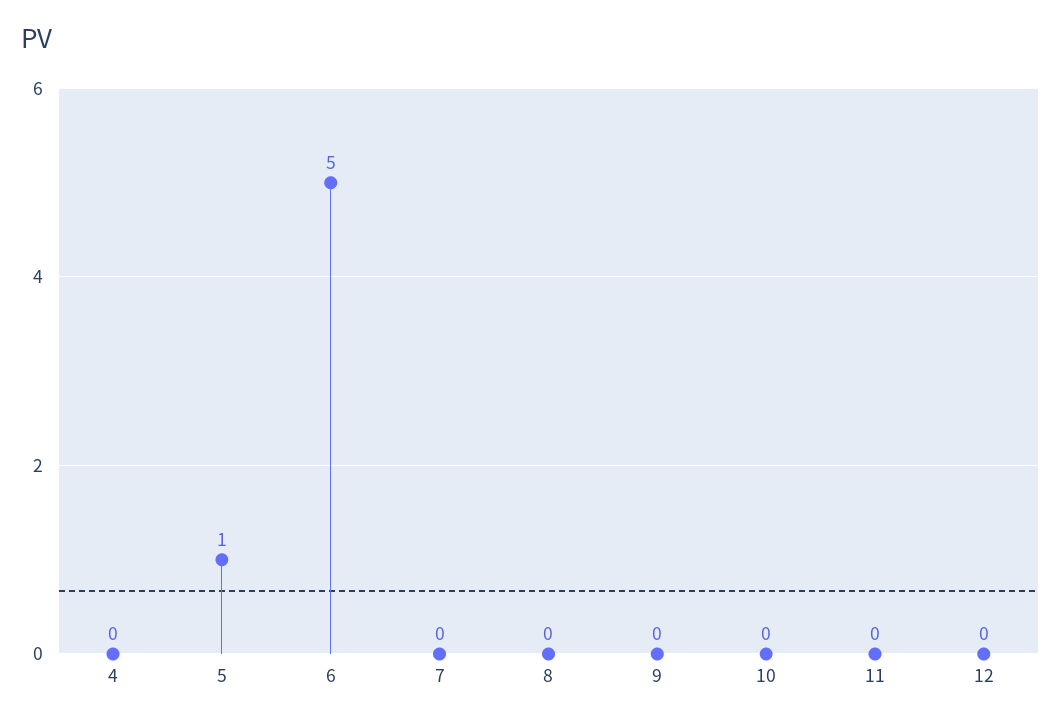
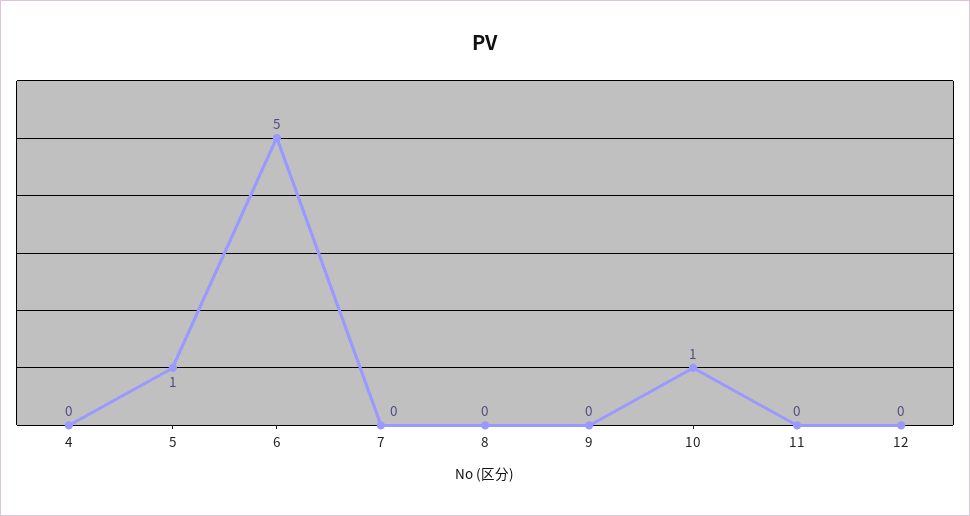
10: 0 -> 1

